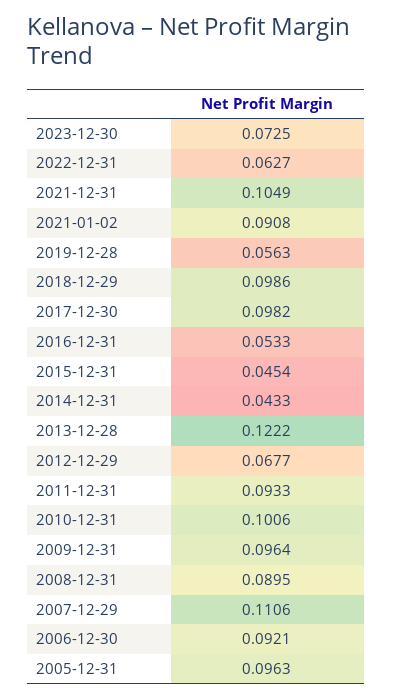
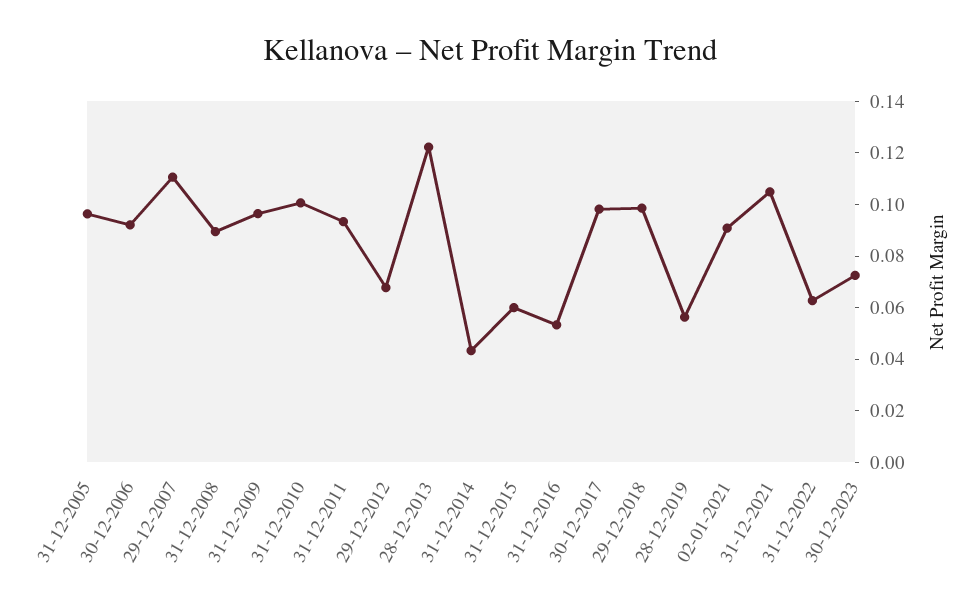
2015-12-31: 0.0454 -> 0.06

